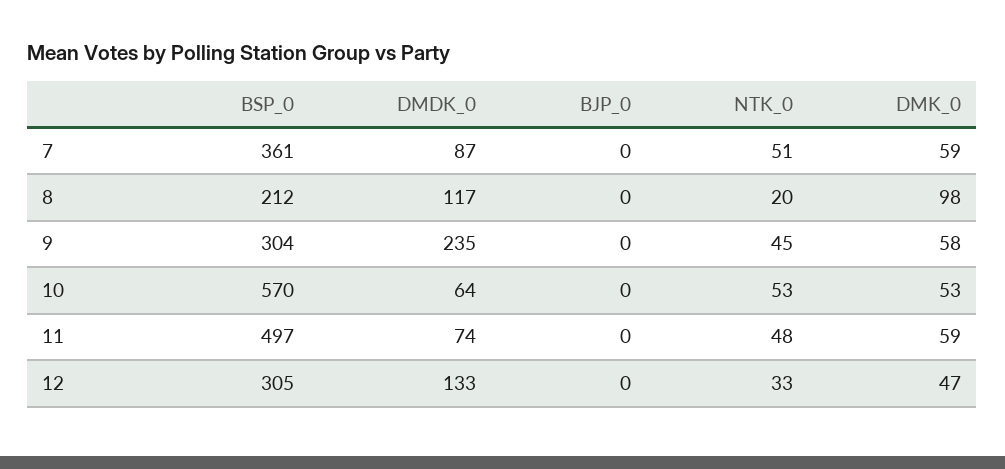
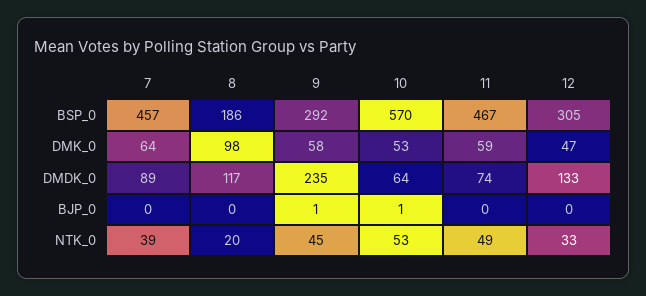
BSP_0, 7: 361 -> 457
DMDK_0, 7: 87 -> 89
NTK_0, 7: 51 -> 39
DMK_0, 7: 59 -> 64
BSP_0, 8: 212 -> 186
BSP_0, 9: 304 -> 292
BJP_0, 9: 0 -> 1
BJP_0, 10: 0 -> 1
BSP_0, 11: 497 -> 467
NTK_0, 11: 48 -> 49

